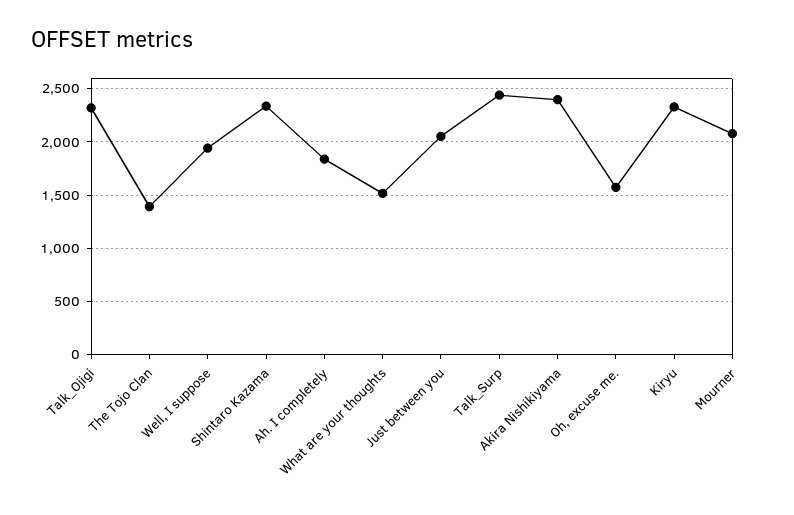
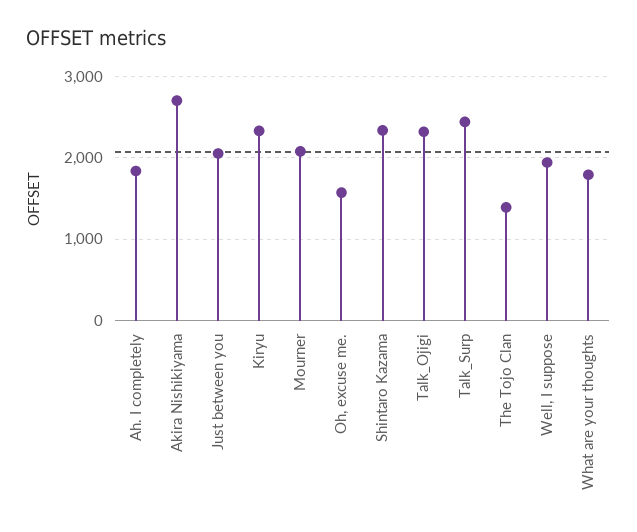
What are your thoughts: 1500 -> 1800
Akira Nishikiyama: 2400 -> 2700

